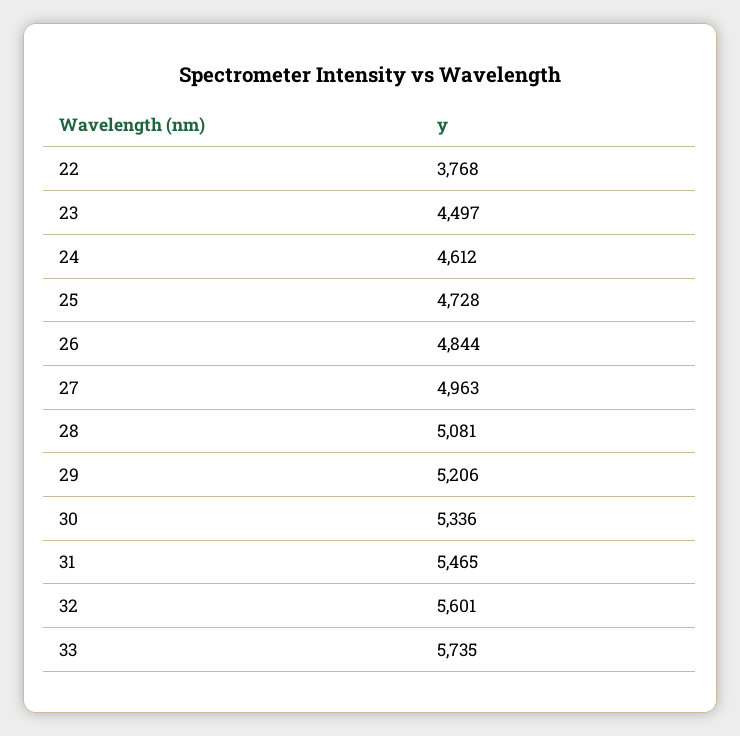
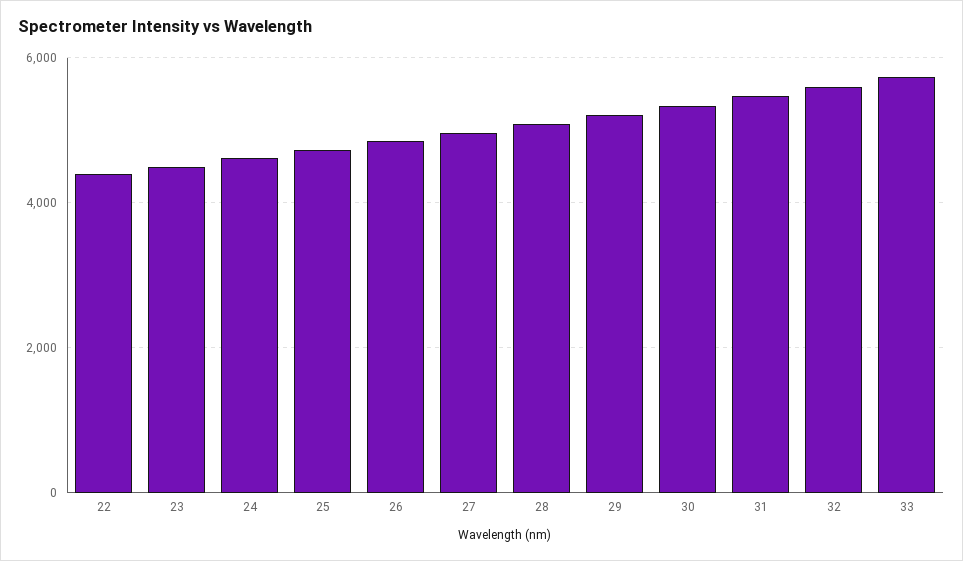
22: 3768 -> 4400

